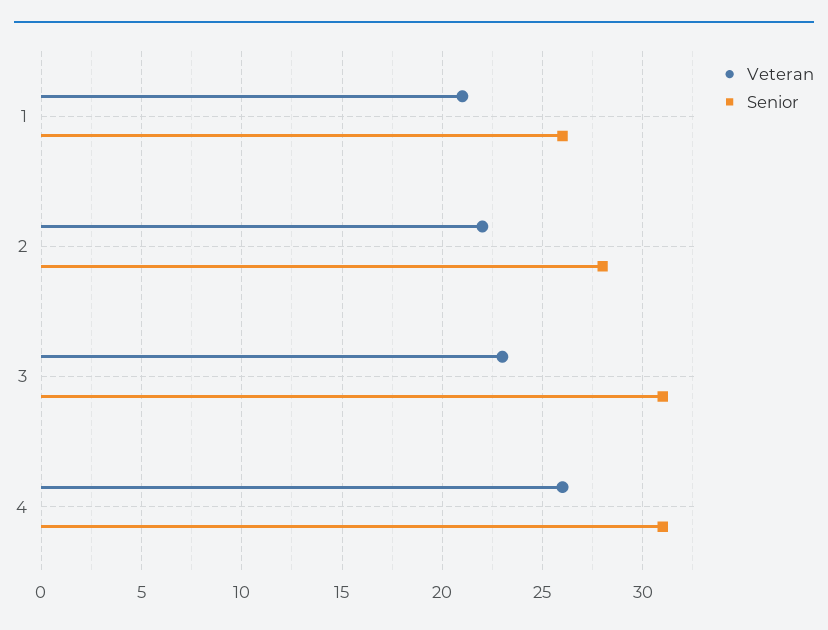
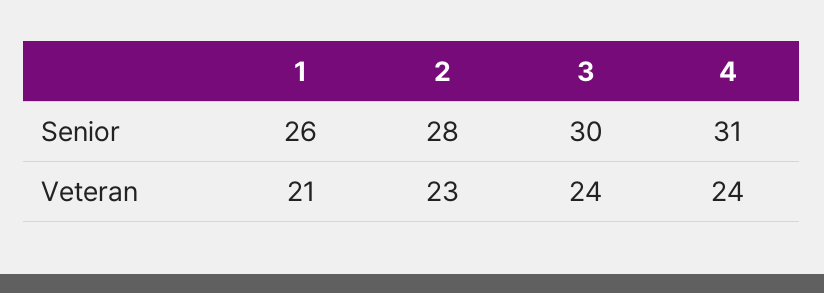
Veteran, 2: 22 -> 23
Veteran, 3: 23 -> 24
Senior, 3: 31 -> 30
Veteran, 4: 26 -> 24

